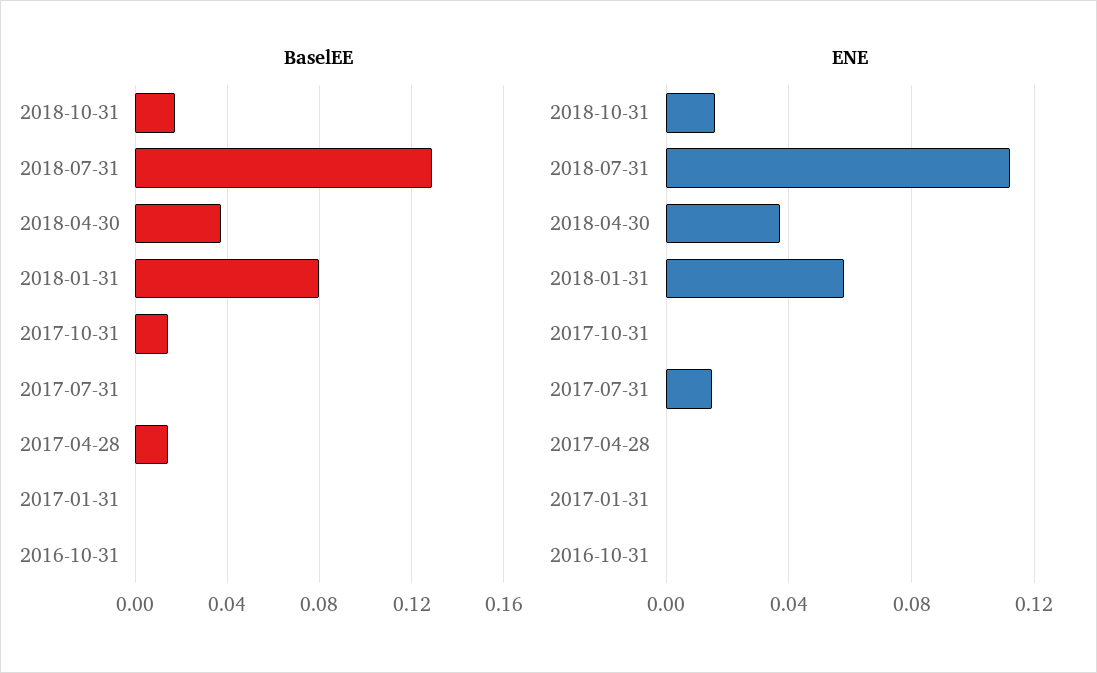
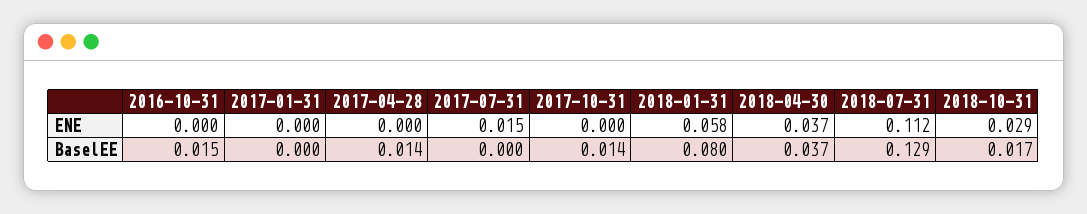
BaselEE, 2016-10-31: 0 -> 0.015
ENE, 2018-10-31: 0.015 -> 0.029

